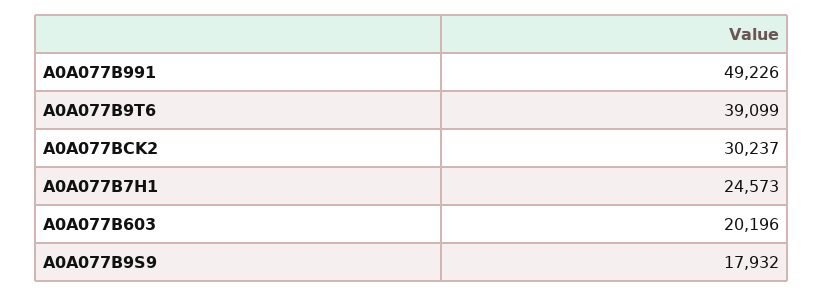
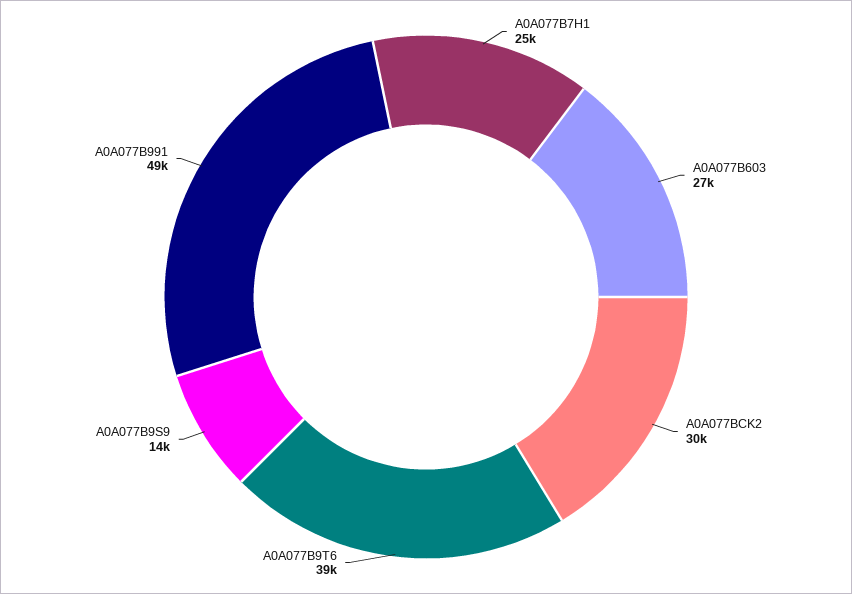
A0A077B603: 20196 -> 27000
A0A077B9S9: 17932 -> 14000

